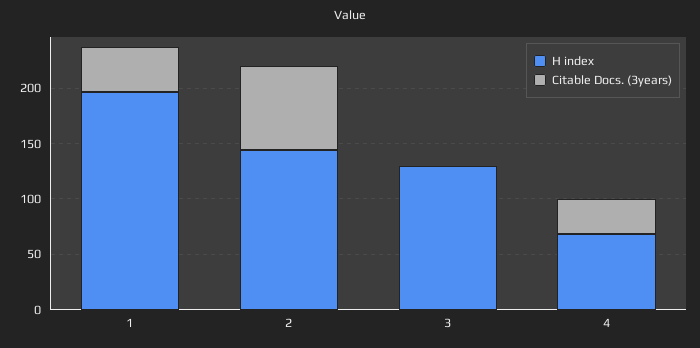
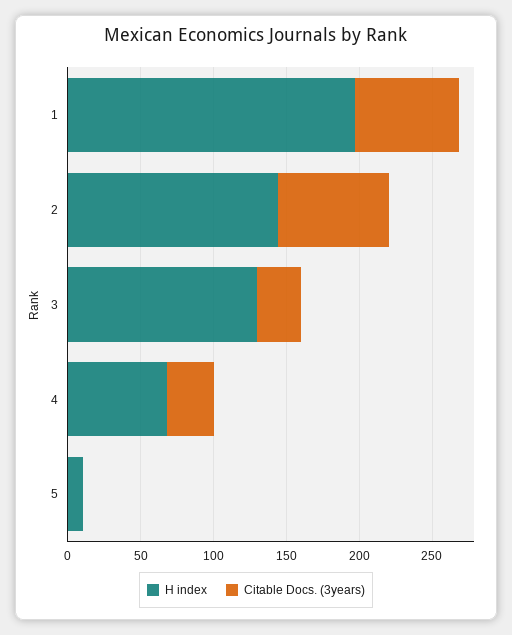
Citable Docs. (3years), 1: 40 -> 70
Citable Docs. (3years), 3: 0 -> 30
H index, 5: none -> 10
Citable Docs. (3years), 5: none -> 0

